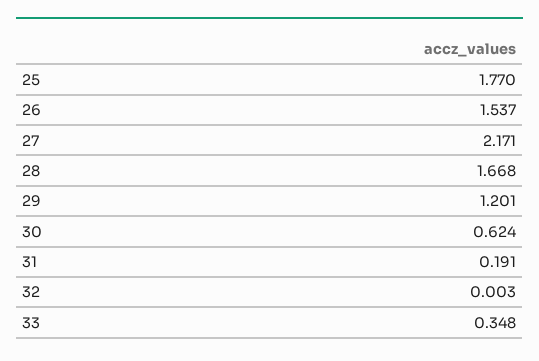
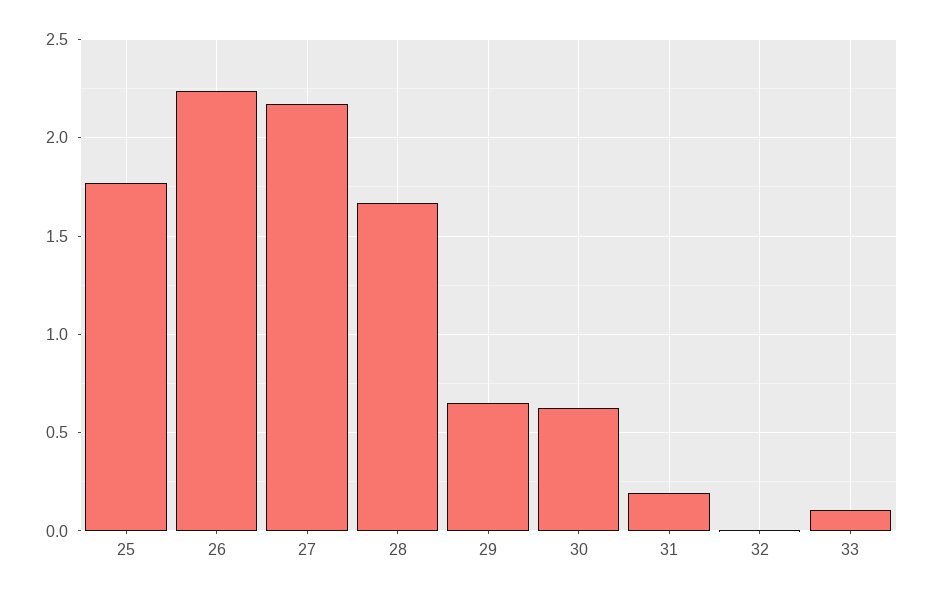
26: 1.537 -> 2.25
29: 1.201 -> 0.65
33: 0.348 -> 0.1

